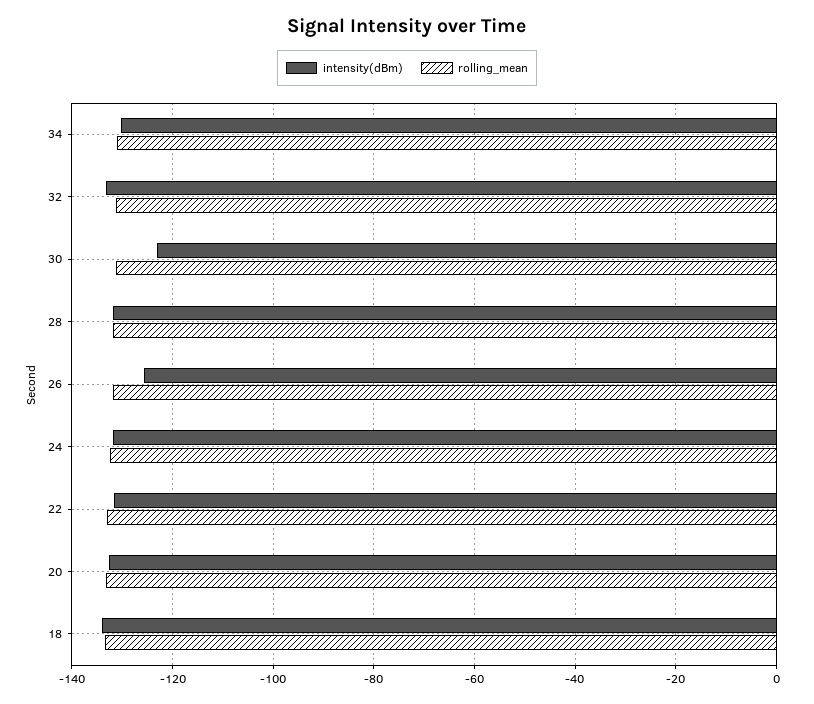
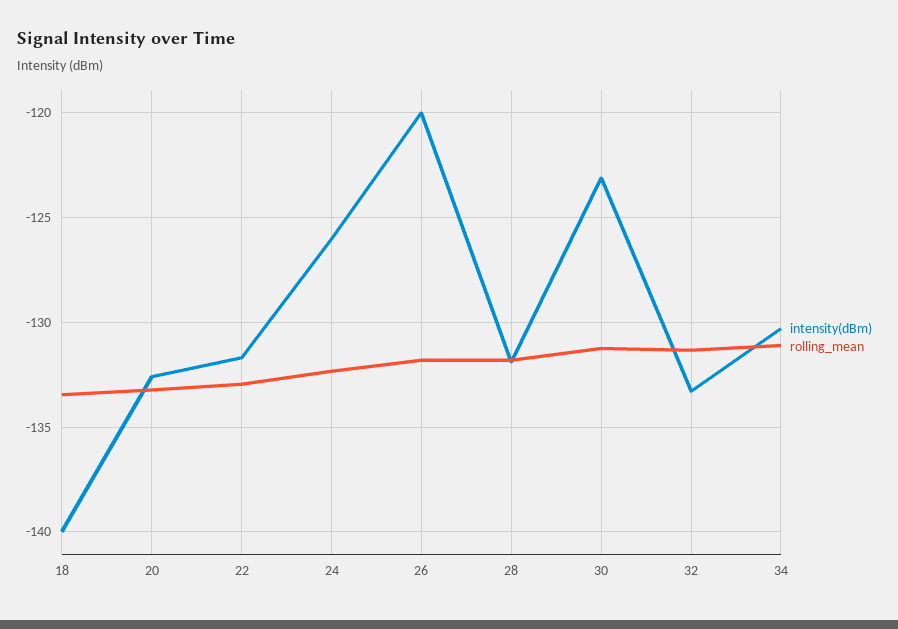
intensity(dBm), 26: -126 -> -120
intensity(dBm), 24: -132 -> -126
intensity(dBm), 18: -134 -> -140

